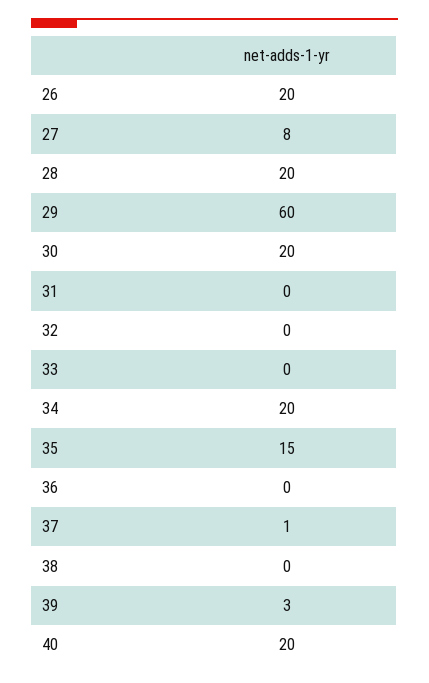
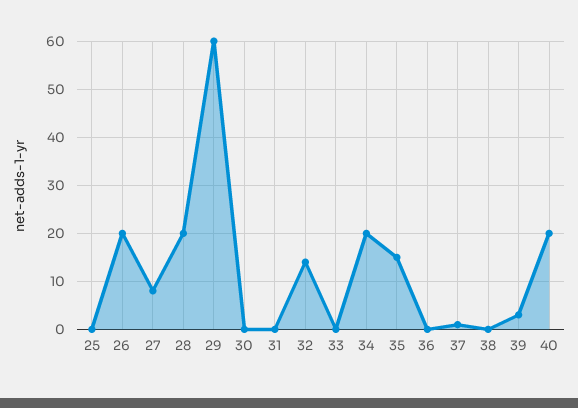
30: 20 -> 0
32: 0 -> 15
25: none -> 0

